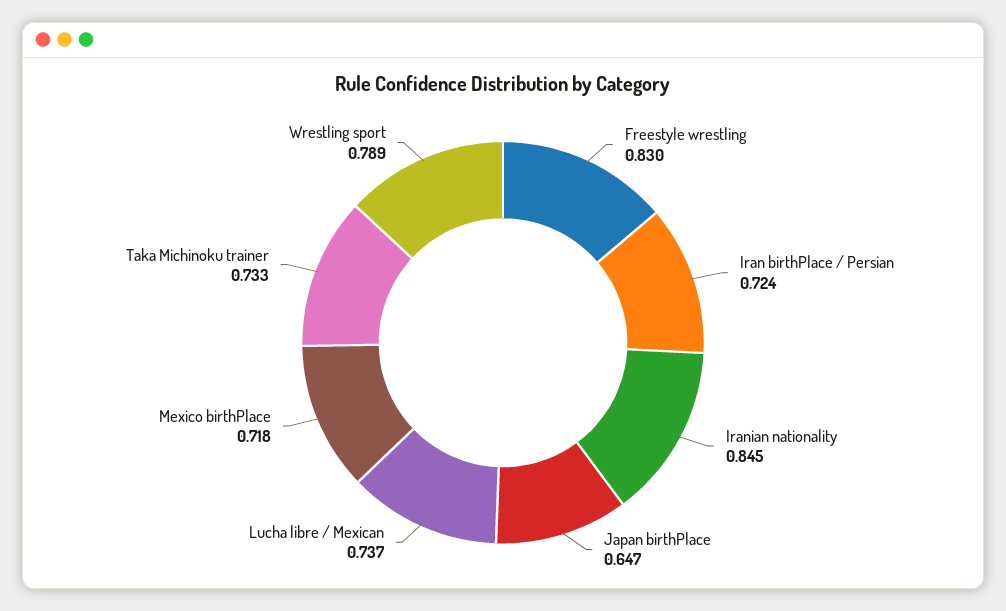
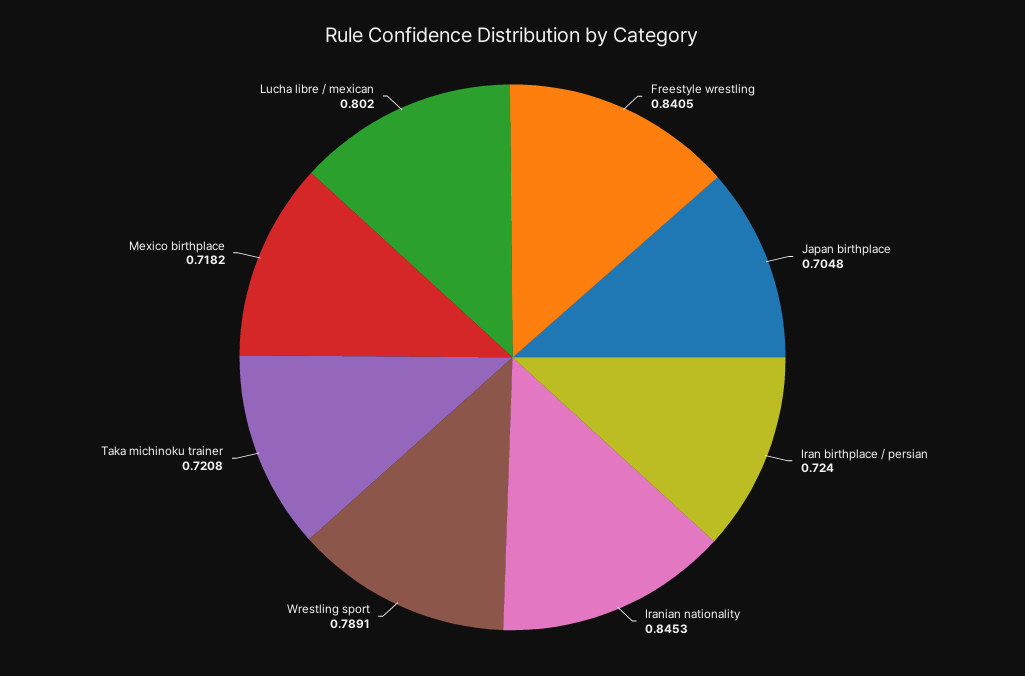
Freestyle wrestling: 0.83 -> 0.8405
Japan birthPlace: 0.647 -> 0.7048
Lucha libre / Mexican: 0.737 -> 0.802
Taka Michinoku trainer: 0.733 -> 0.7208

